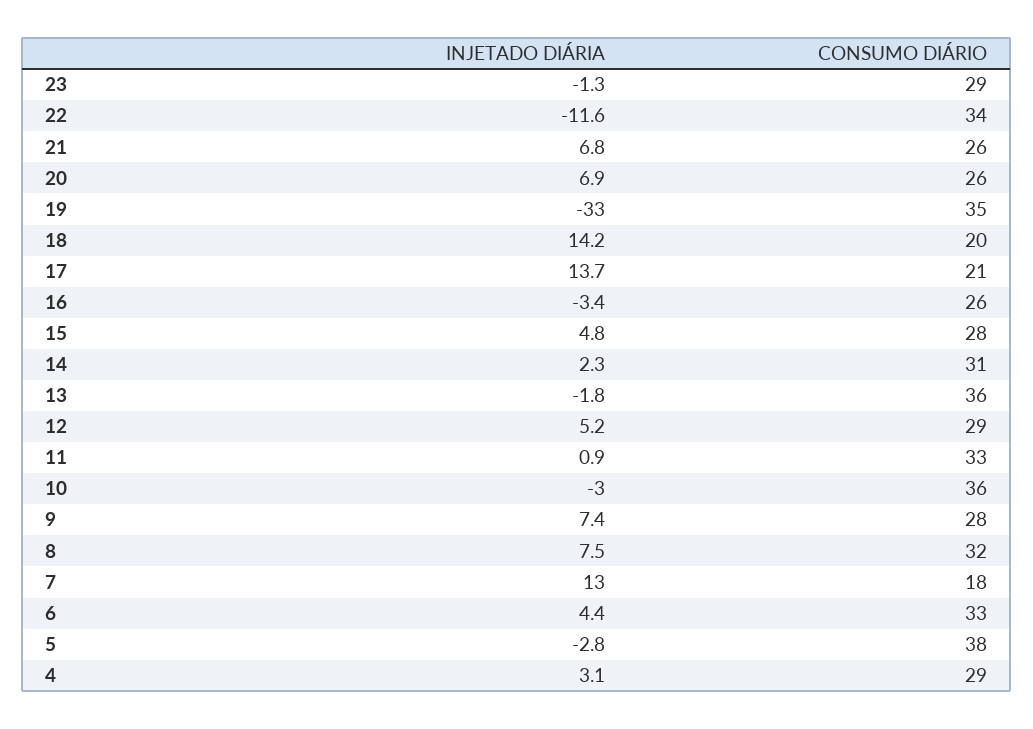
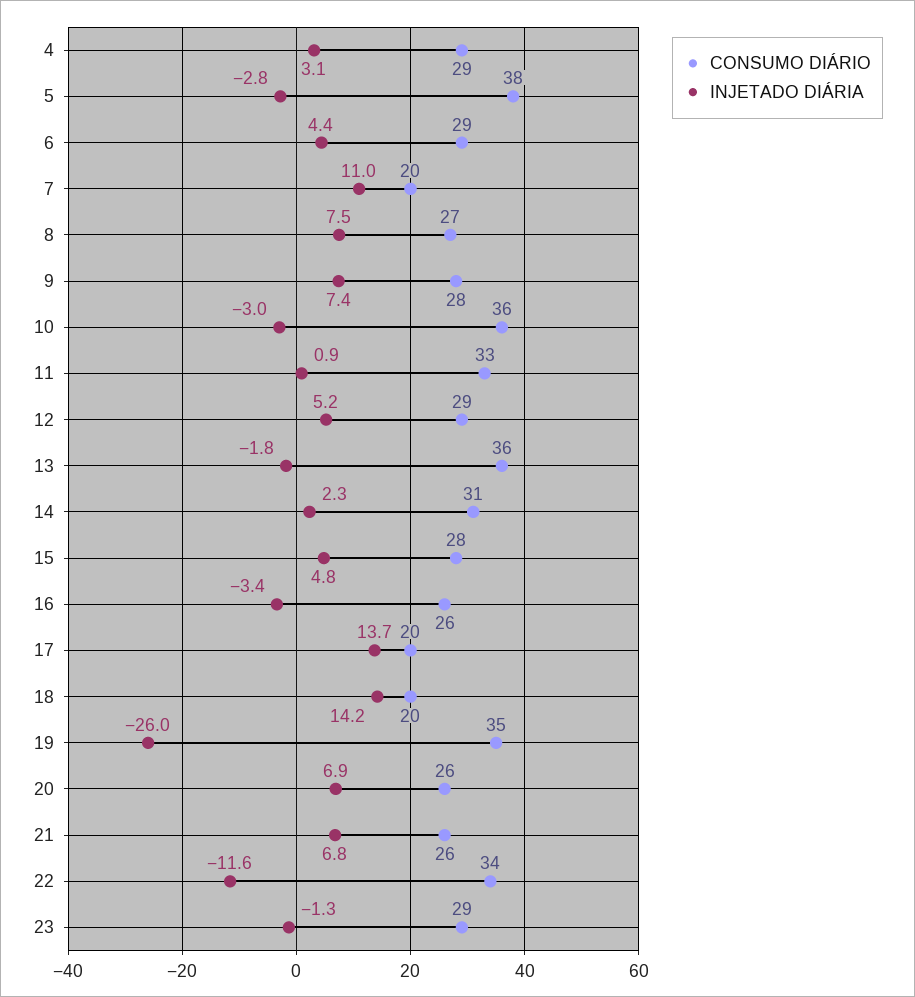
INJETADO DIÁRIA, 19: -33 -> -26
CONSUMO DIÁRIO, 17: 21 -> 20
CONSUMO DIÁRIO, 8: 32 -> 27
INJETADO DIÁRIA, 7: 13 -> 11
CONSUMO DIÁRIO, 7: 18 -> 20
CONSUMO DIÁRIO, 6: 33 -> 29

